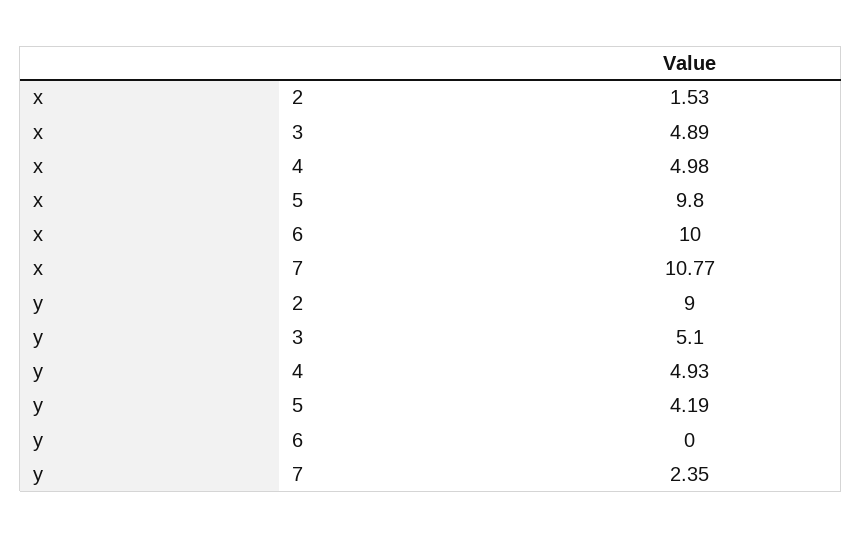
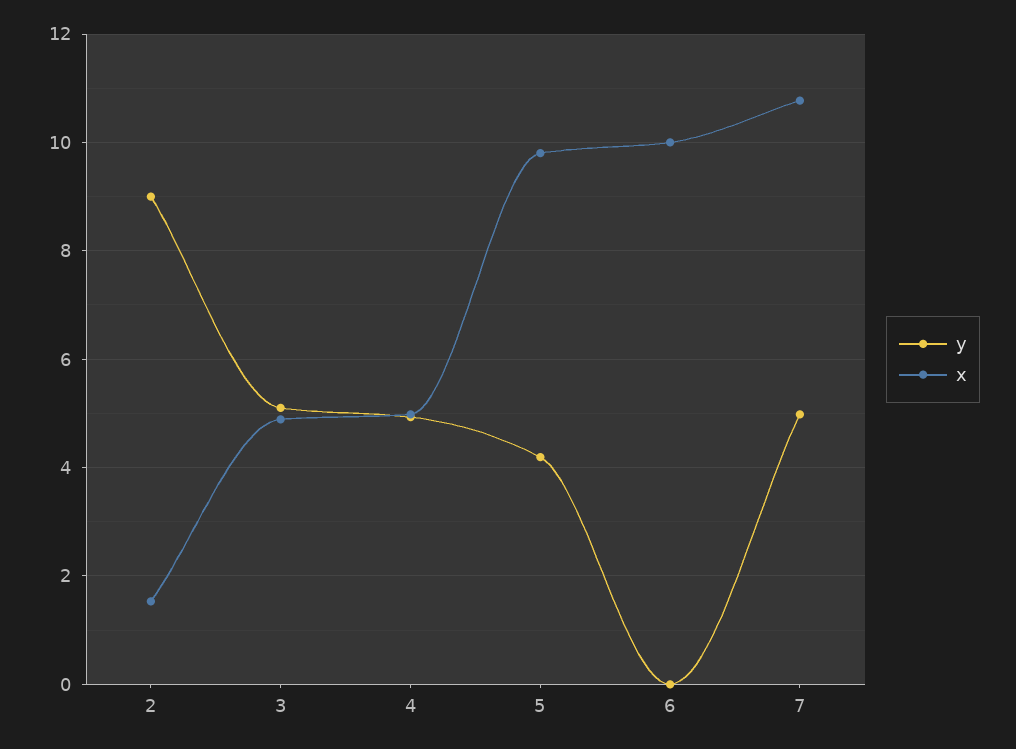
y, 7: 2.35 -> 5

